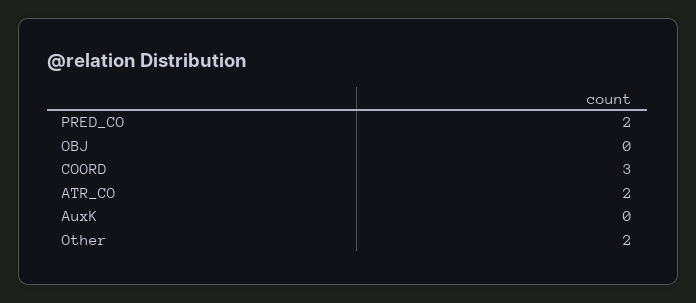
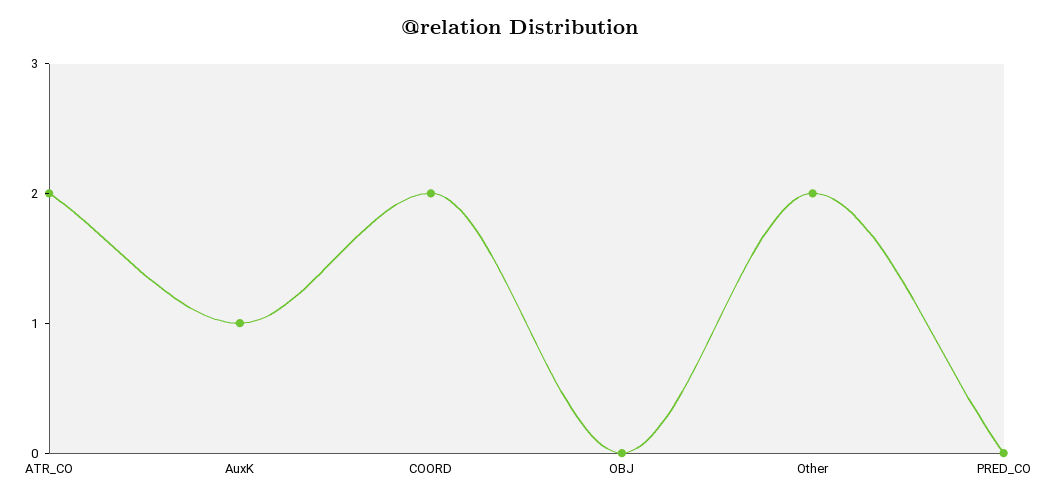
PRED_CO: 2 -> 0
COORD: 3 -> 2
AuxK: 0 -> 1

